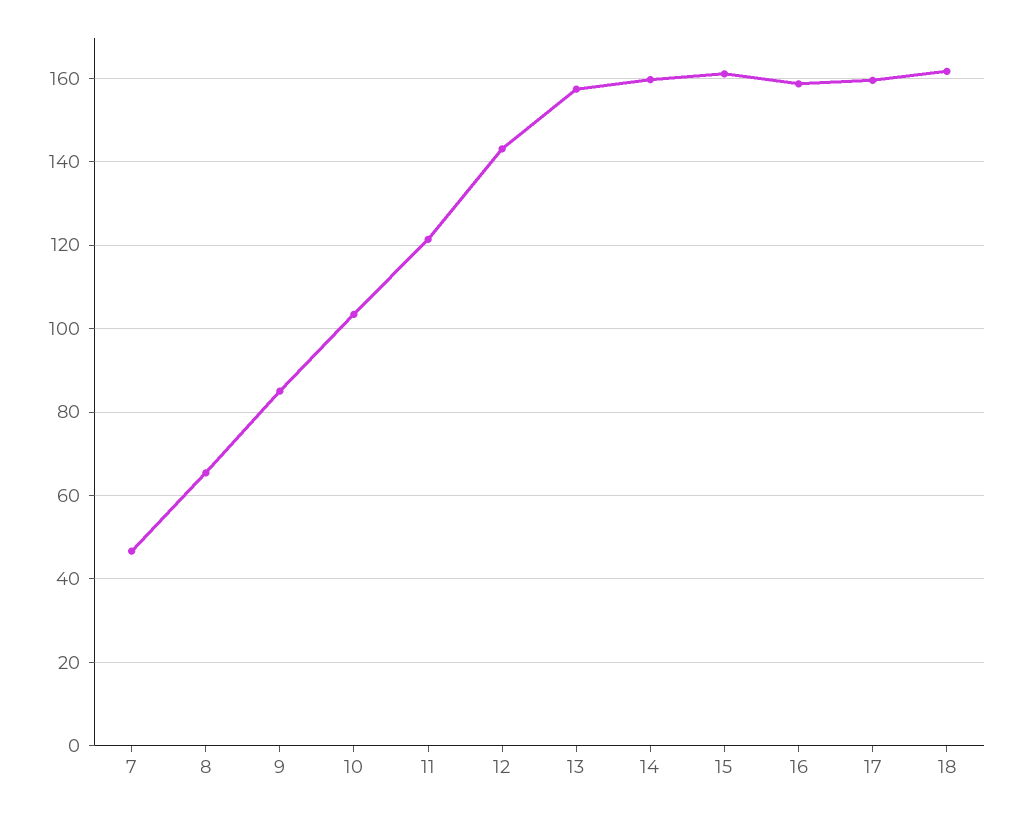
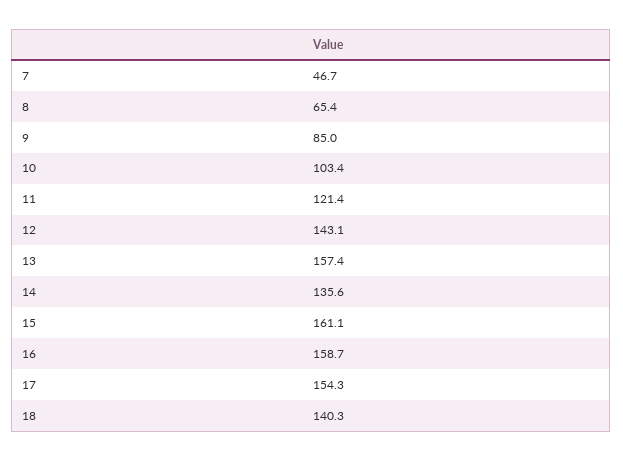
14: 160 -> 135.6
17: 160 -> 154.3
18: 162 -> 140.3

